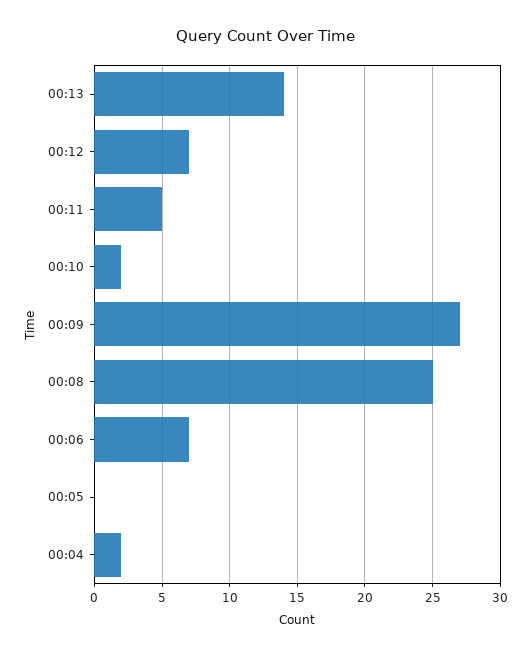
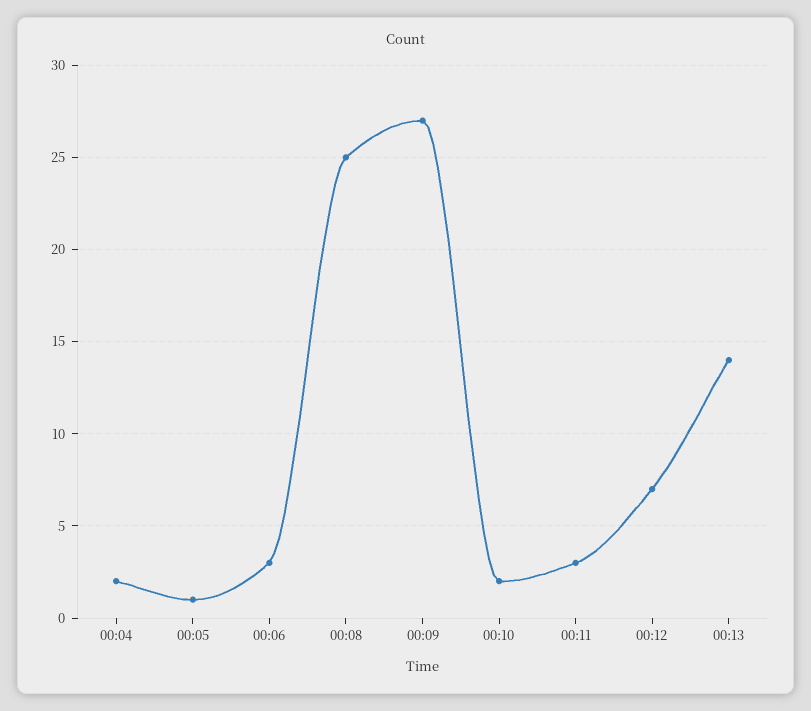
00:11: 5 -> 3
00:06: 7 -> 3
00:05: 0 -> 1

